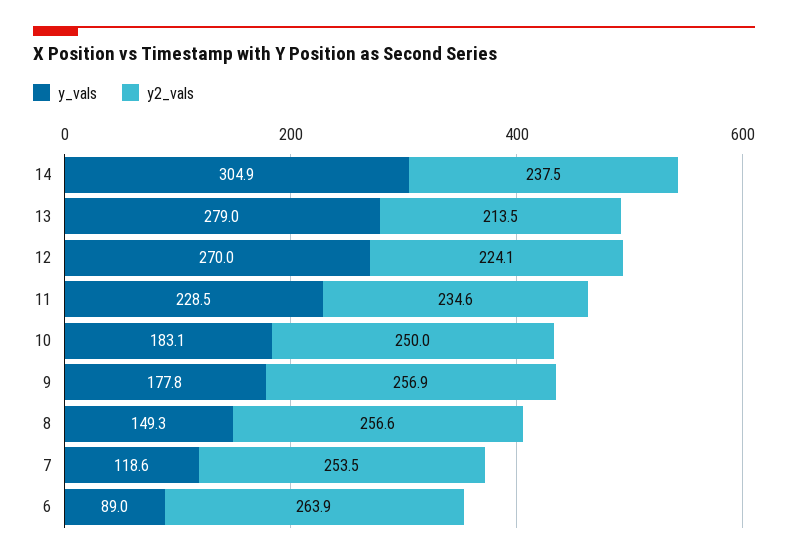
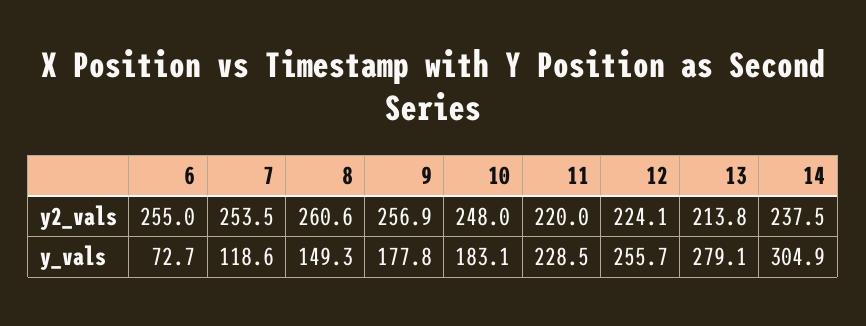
y_vals, 13: 279 -> 279.1
y2_vals, 13: 213.5 -> 213.8
y_vals, 12: 270 -> 255.7
y2_vals, 11: 234.6 -> 220
y2_vals, 10: 250 -> 248
y2_vals, 8: 256.6 -> 260.6
y_vals, 6: 89 -> 72.7
y2_vals, 6: 263.9 -> 255

